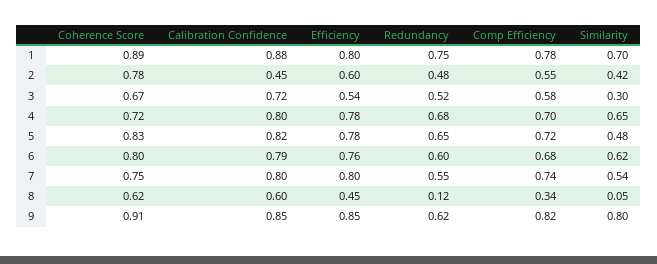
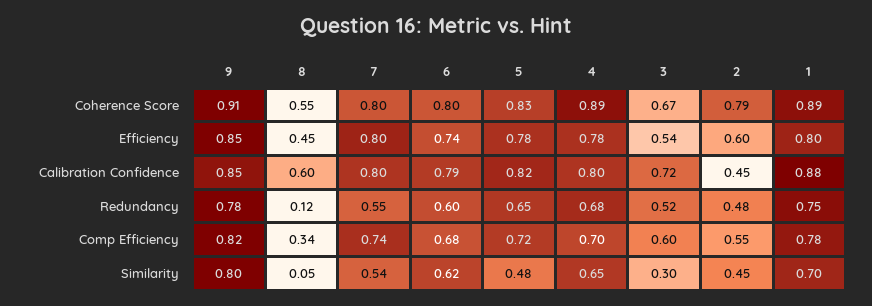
Coherence Score, 2: 0.78 -> 0.79
Similarity, 2: 0.42 -> 0.45
Comp Efficiency, 3: 0.58 -> 0.6
Coherence Score, 4: 0.72 -> 0.89
Efficiency, 6: 0.76 -> 0.74
Coherence Score, 7: 0.75 -> 0.8
Coherence Score, 8: 0.62 -> 0.55
Redundancy, 9: 0.62 -> 0.78

